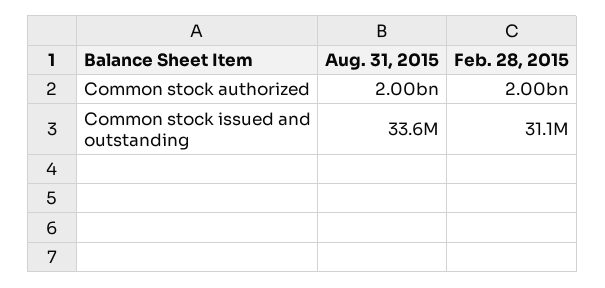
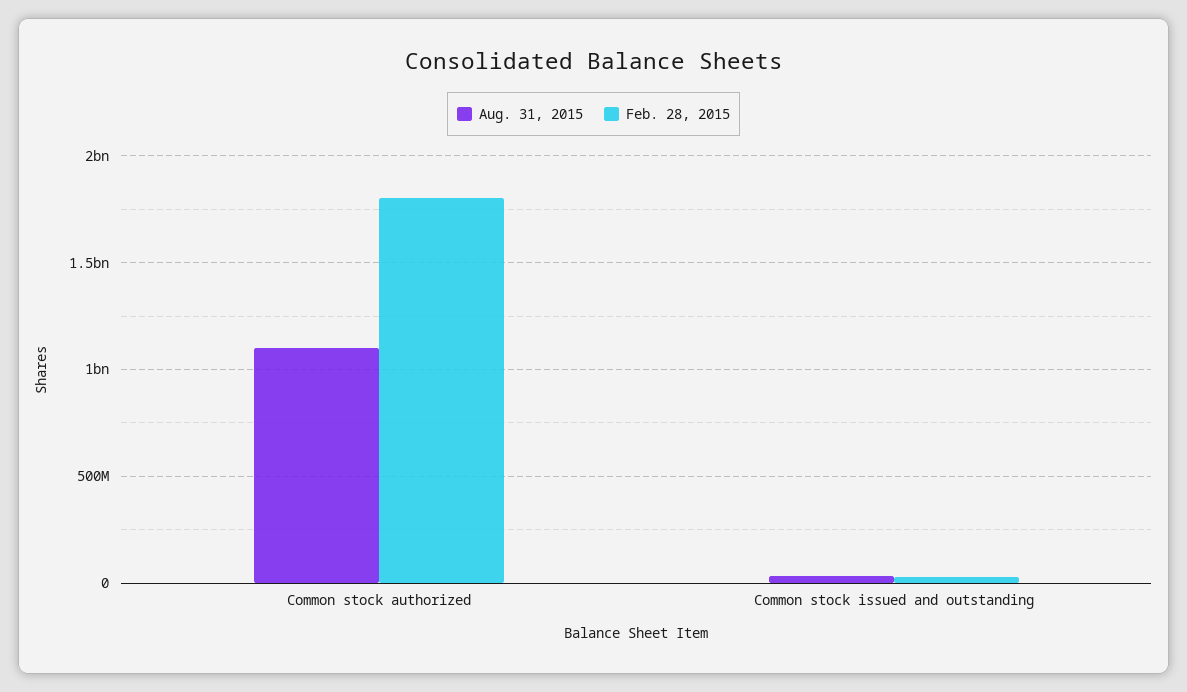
Aug. 31, 2015, Common stock authorized: 2000000000 -> 1100000000
Feb. 28, 2015, Common stock authorized: 2000000000 -> 1800000000

